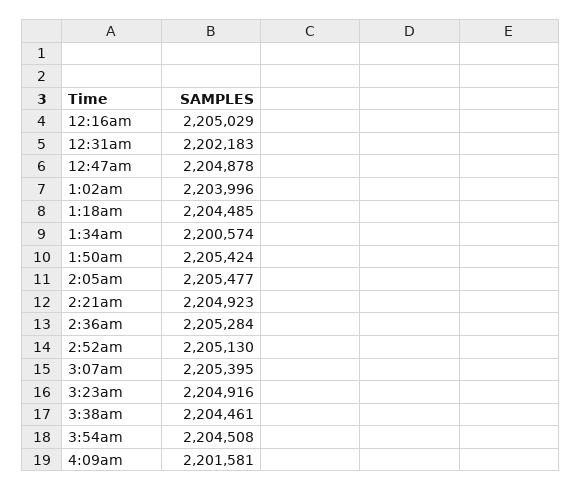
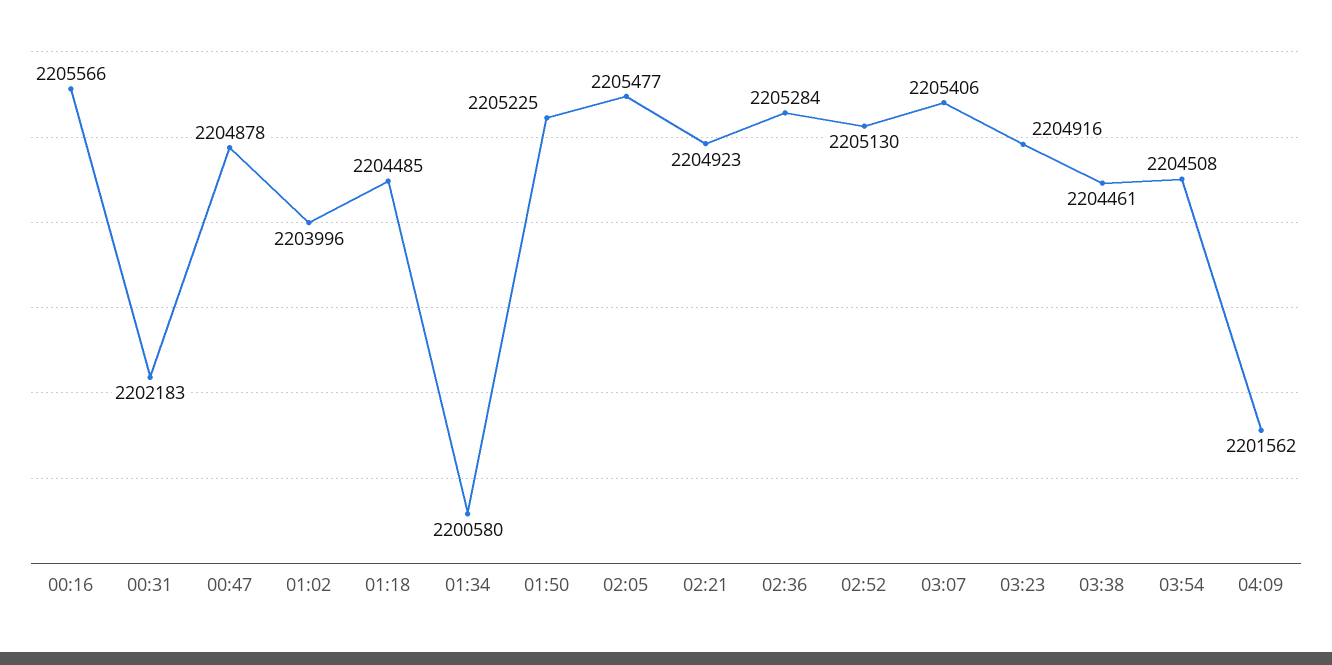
12:16am: 2205029 -> 2205566
1:34am: 2200574 -> 2200580
1:50am: 2205424 -> 2205225
3:07am: 2205395 -> 2205406
4:09am: 2201581 -> 2201562

